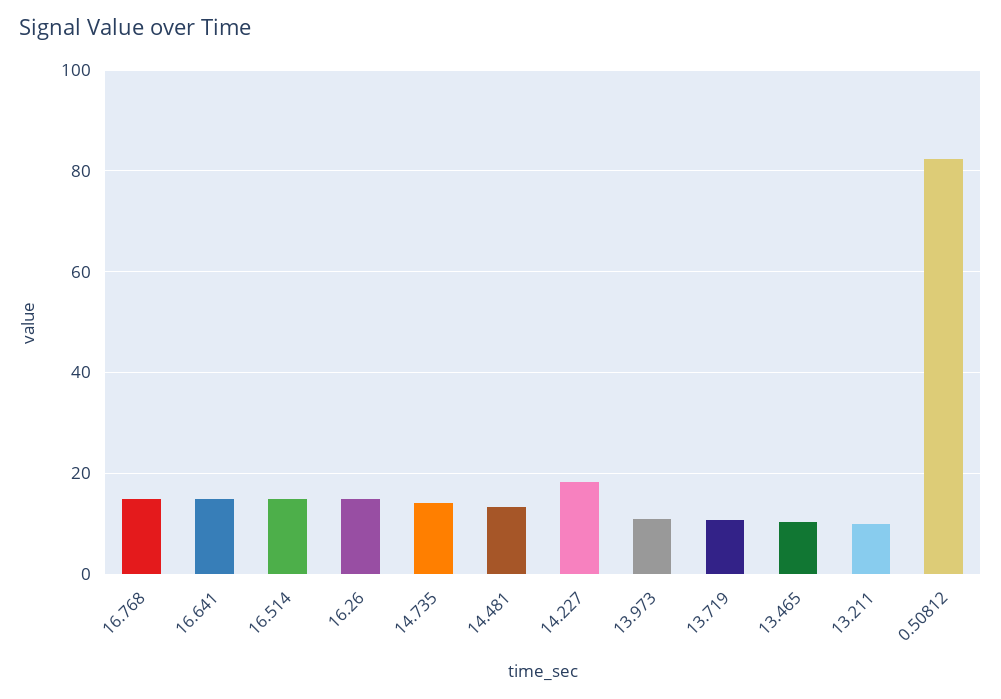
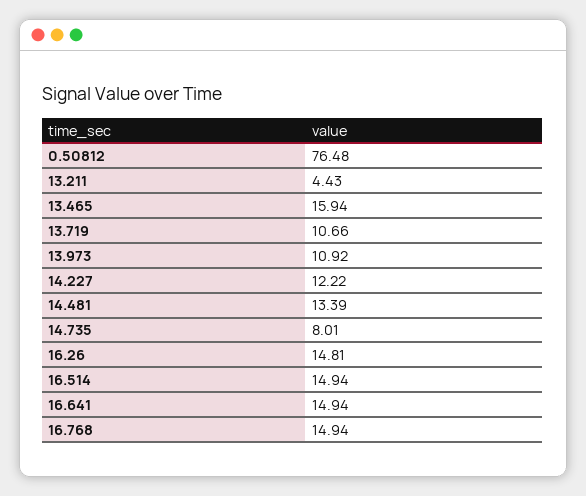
14.735: 14 -> 8.01
14.227: 18 -> 12.22
13.465: 10 -> 15.94
13.211: 10 -> 4.43
0.50812: 82 -> 76.48

